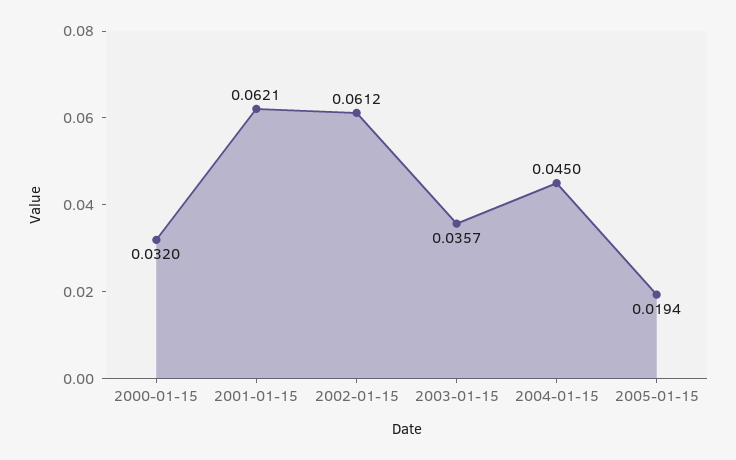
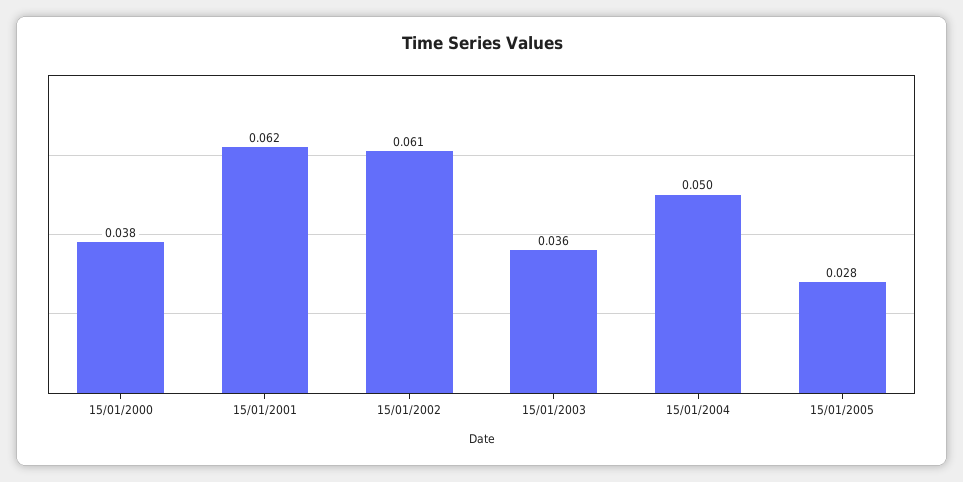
2000-01-15: 0.032 -> 0.038
2004-01-15: 0.045 -> 0.05
2005-01-15: 0.0194 -> 0.028

